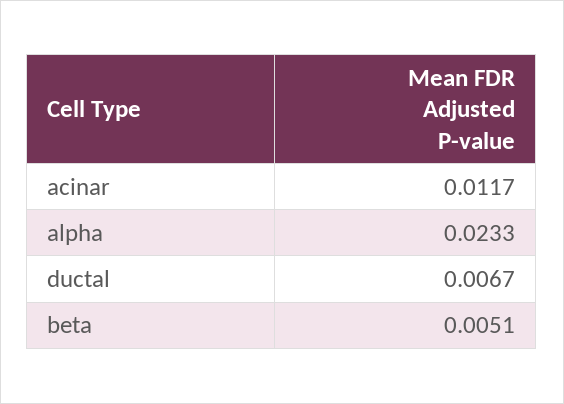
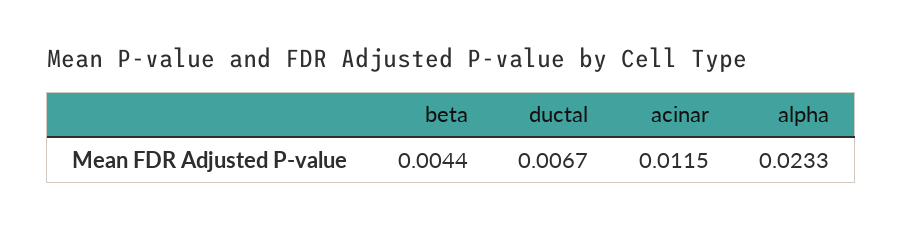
acinar: 0.0117 -> 0.0115
beta: 0.0051 -> 0.0044

